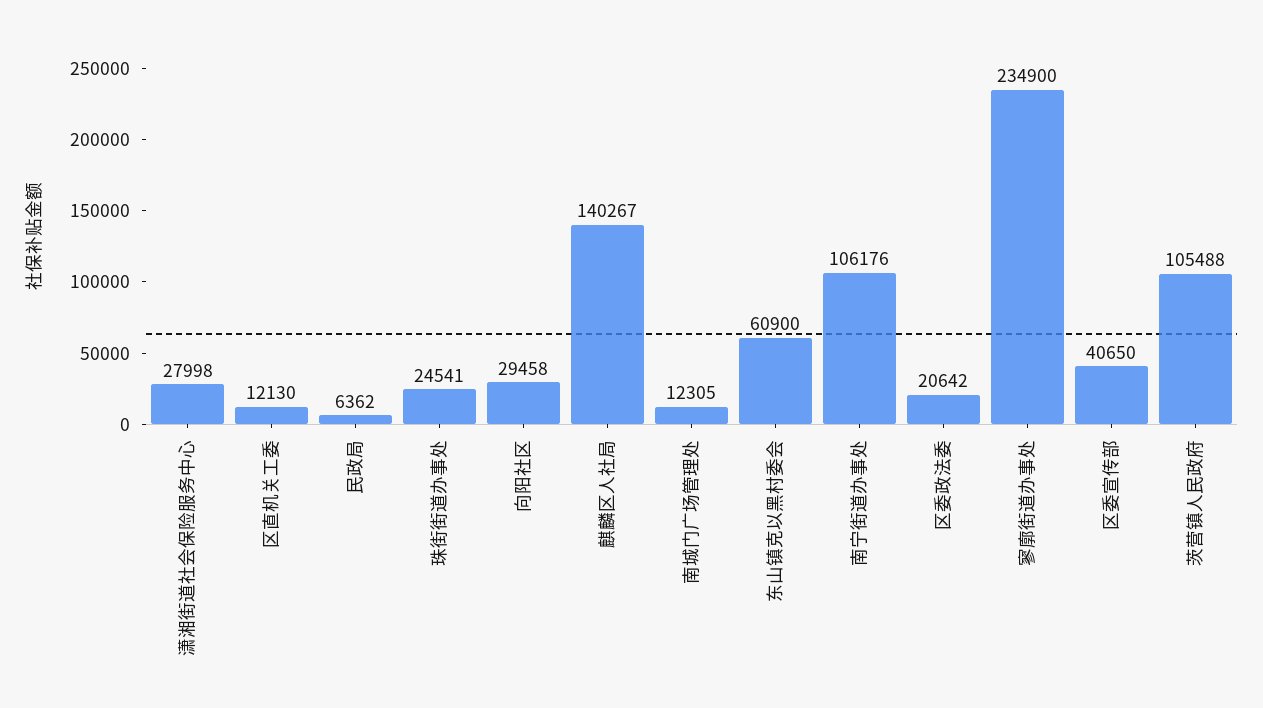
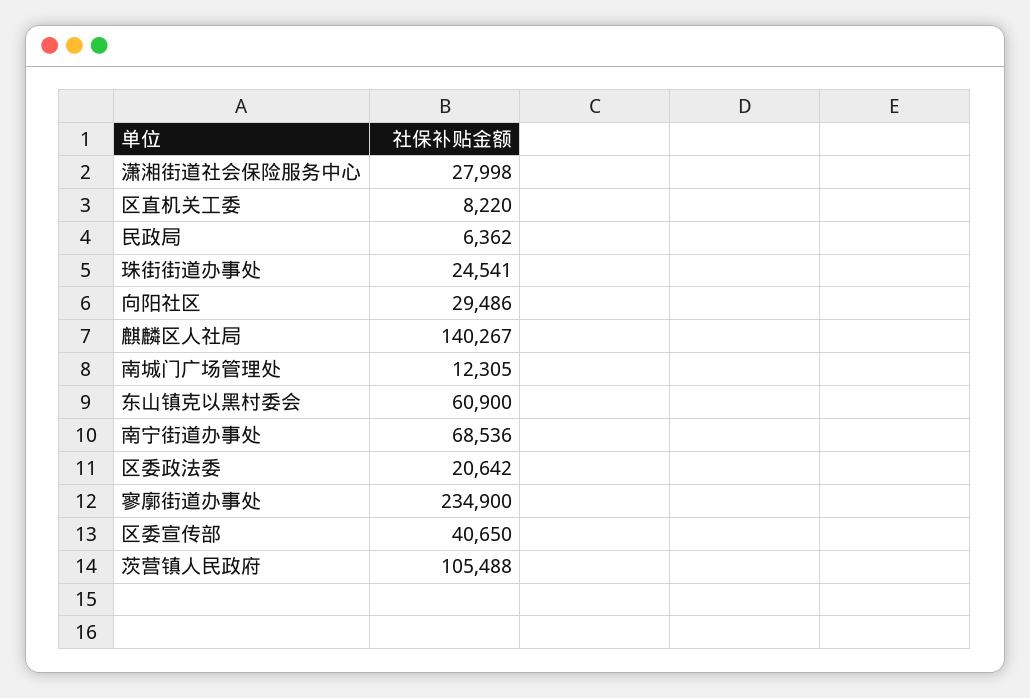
区直机关工委: 12130 -> 8220
向阳社区: 29458 -> 29486
南宁街道办事处: 106176 -> 68536

